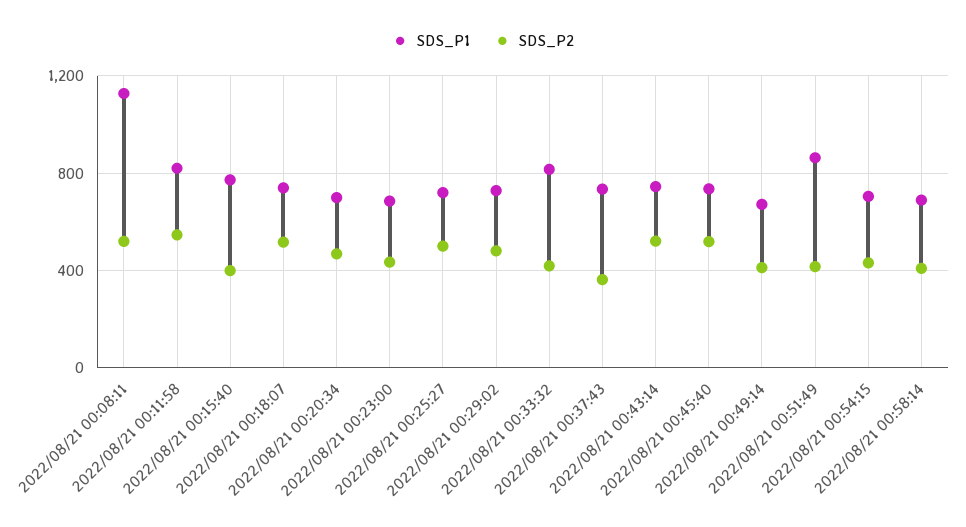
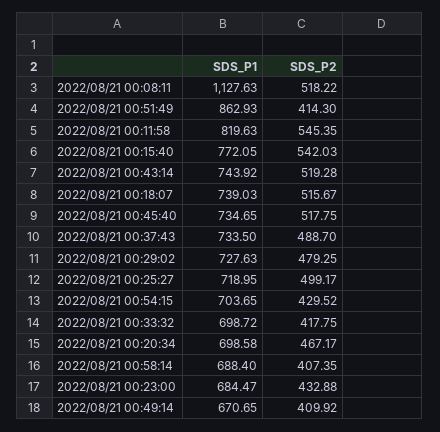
SDS_P2, 2022/08/21 00:15:40: 400 -> 542.03
SDS_P1, 2022/08/21 00:33:32: 800 -> 698.72
SDS_P2, 2022/08/21 00:37:43: 350 -> 488.7

